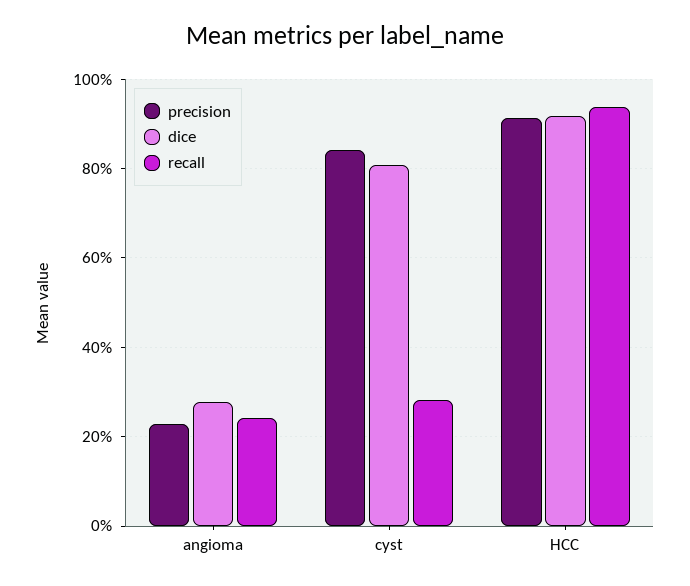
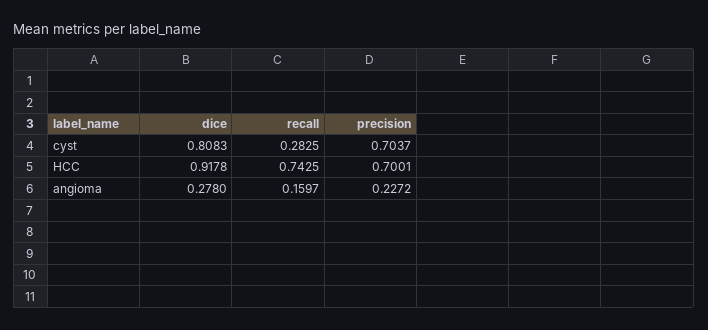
recall, angioma: 0.24 -> 0.1597
precision, cyst: 0.84 -> 0.7037
precision, HCC: 0.92 -> 0.7001
recall, HCC: 0.94 -> 0.7425

